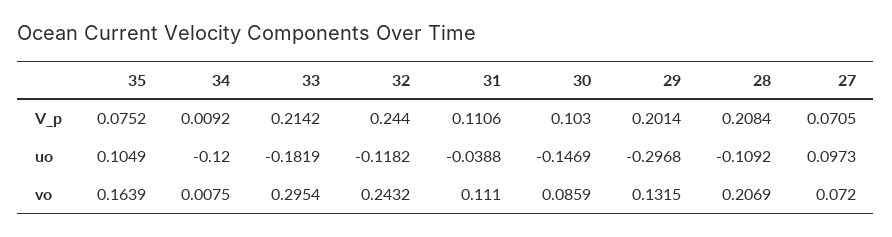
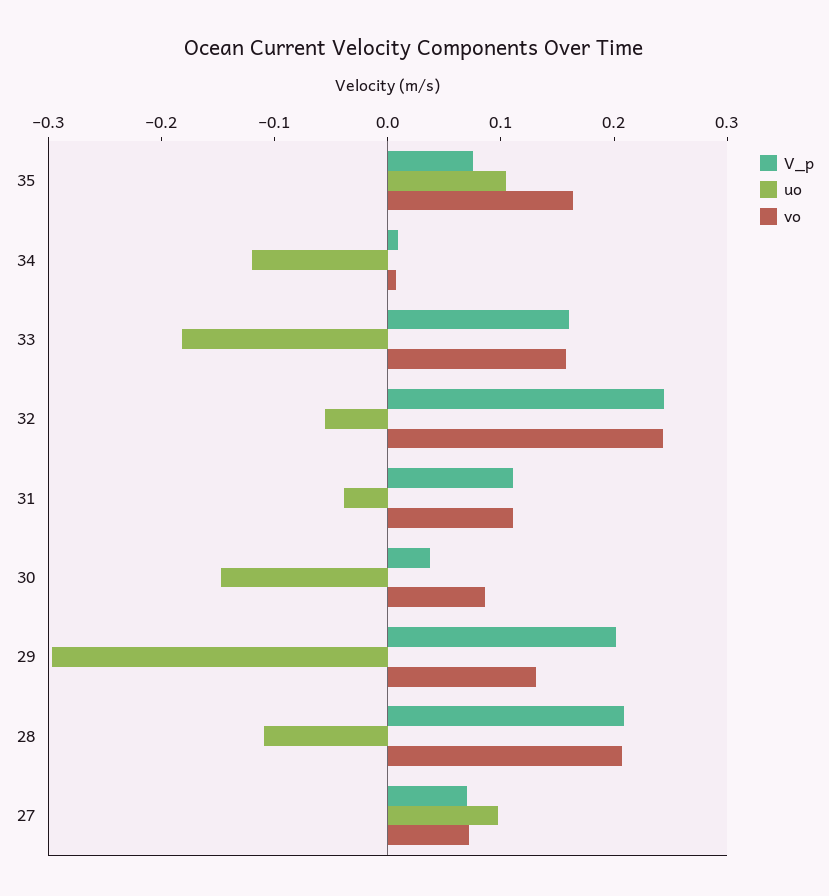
V_p, 33: 0.2142 -> 0.16
V_p, 30: 0.103 -> 0.04
uo, 32: -0.1182 -> -0.06
vo, 33: 0.2954 -> 0.16

